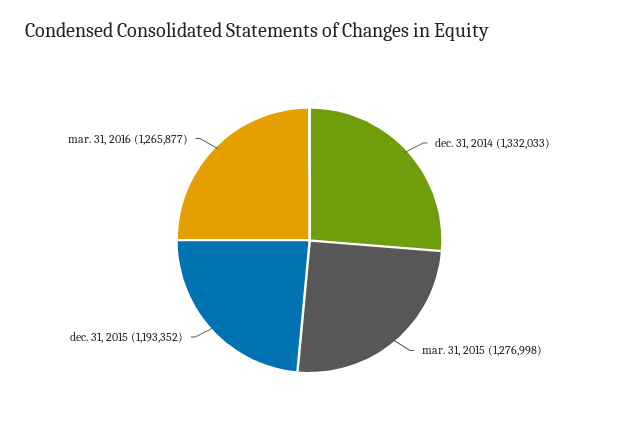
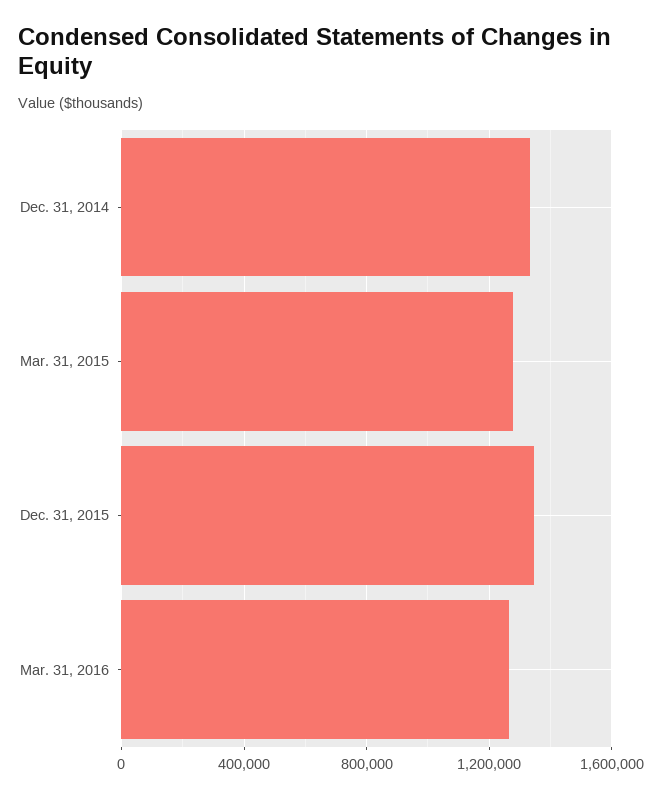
dec. 31, 2015: 1193352 -> 1350000

